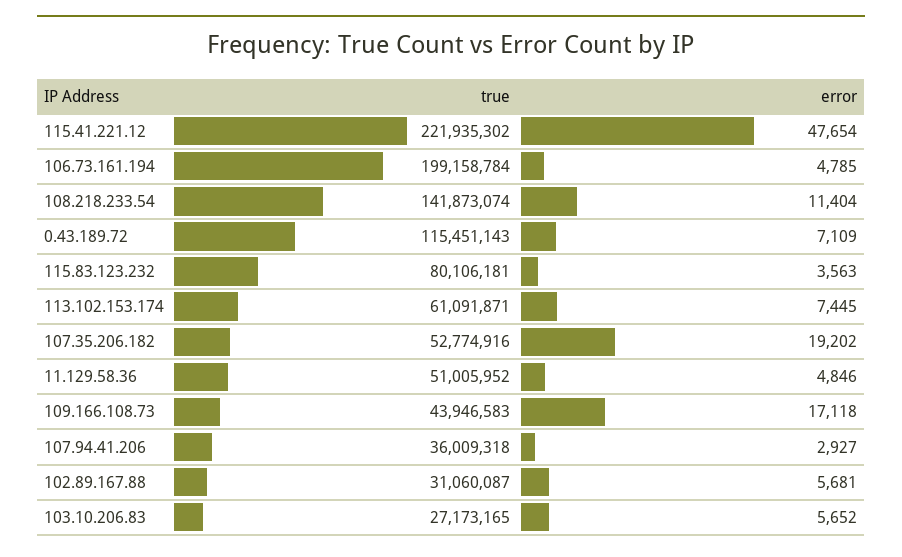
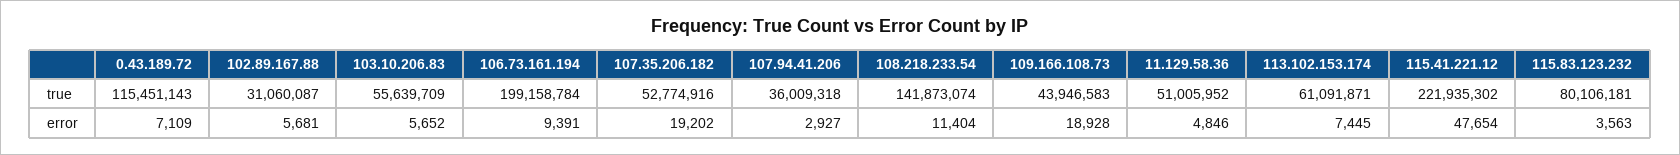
error, 106.73.161.194: 4785 -> 9391
error, 109.166.108.73: 17118 -> 18928
true, 103.10.206.83: 27173165 -> 55639709

